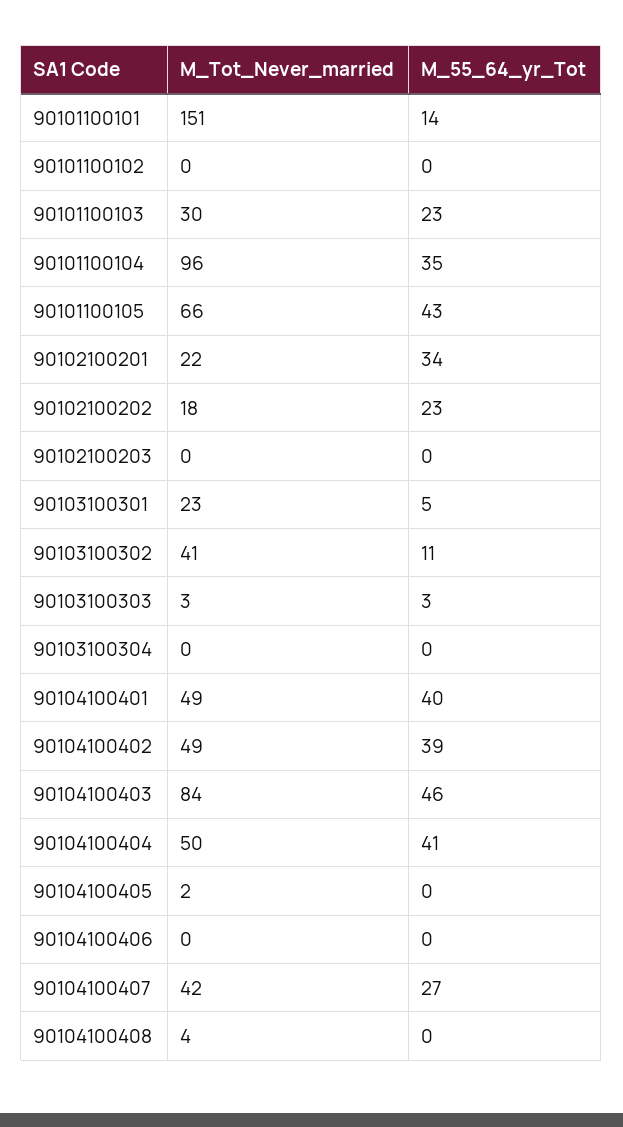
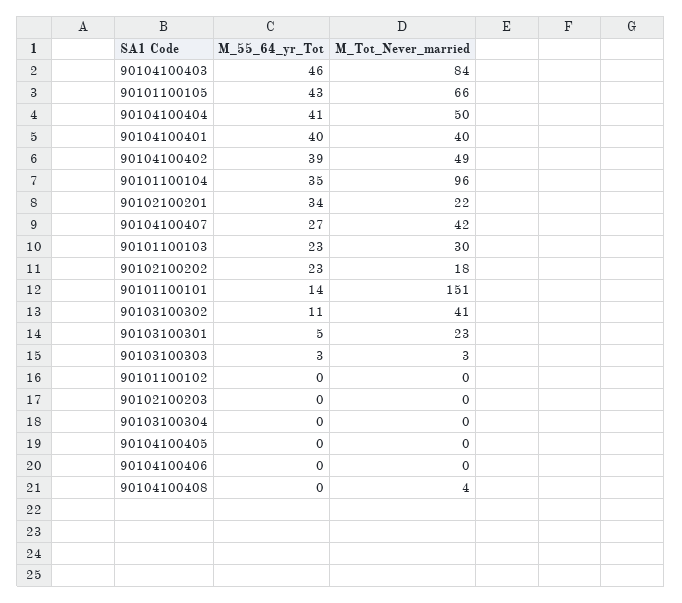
M_Tot_Never_married, 90104100401: 49 -> 40
M_Tot_Never_married, 90104100405: 2 -> 0

